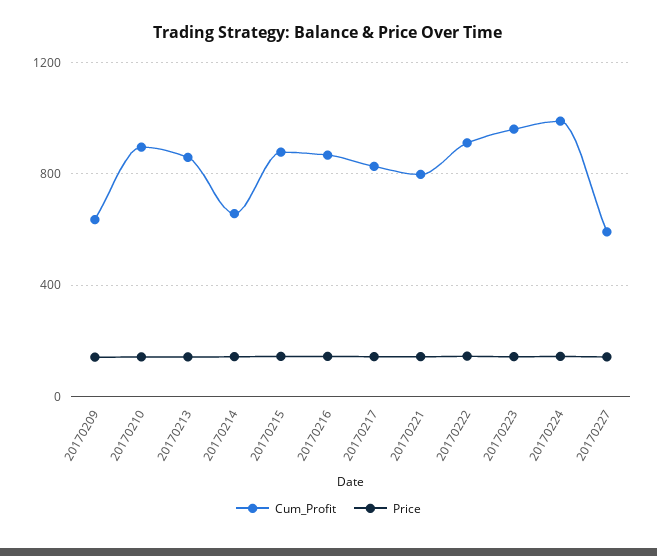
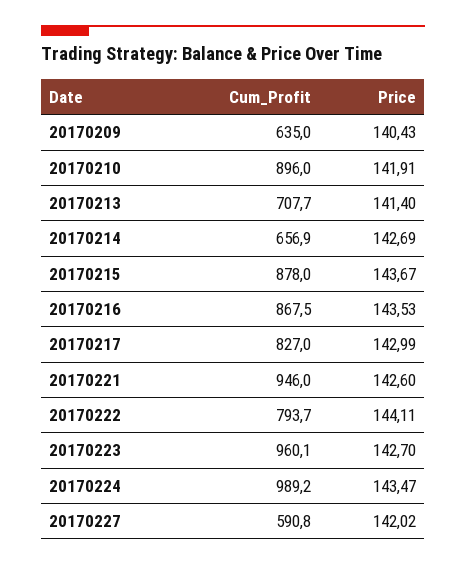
Cum_Profit, 20170213: 850 -> 707.7
Cum_Profit, 20170221: 800 -> 946
Cum_Profit, 20170222: 900 -> 793.7

